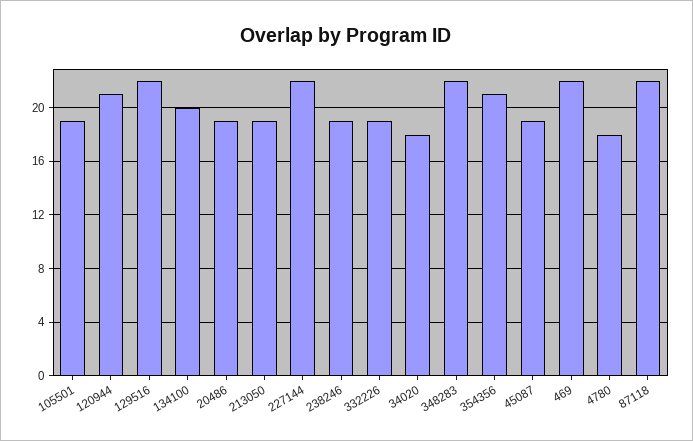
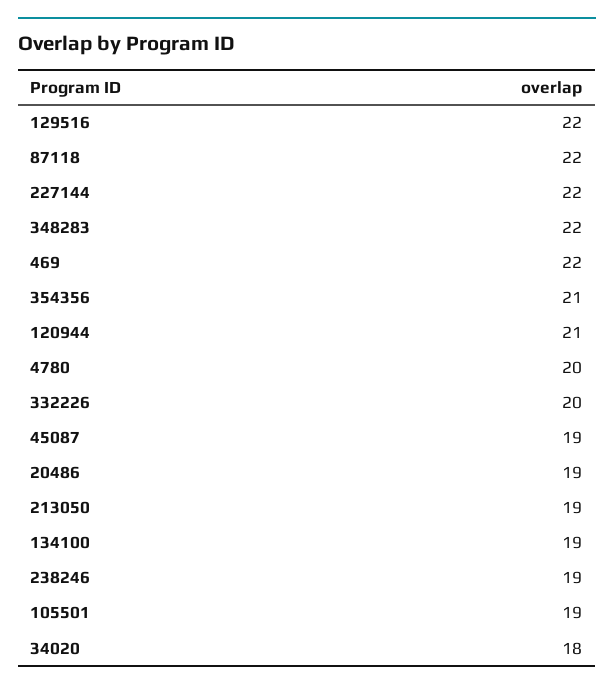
134100: 20 -> 19
332226: 19 -> 20
4780: 18 -> 20

